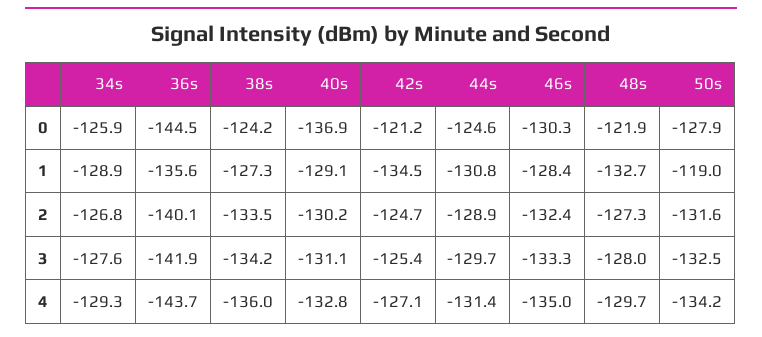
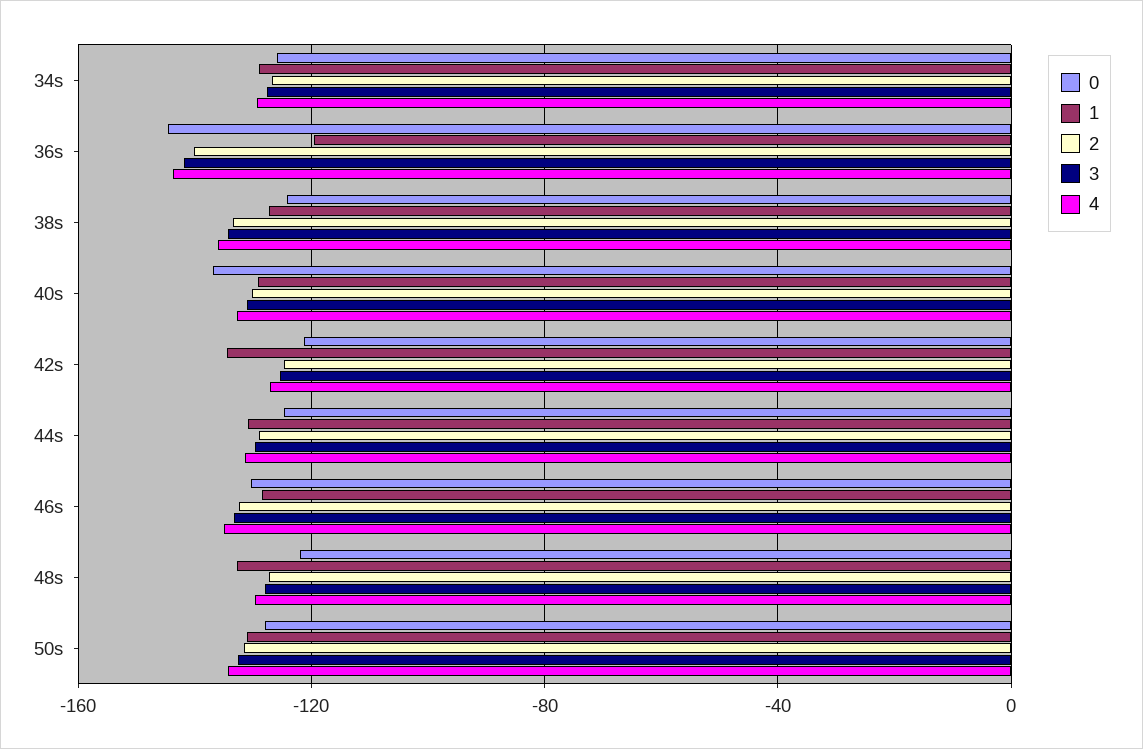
1, 36s: -135.6 -> -120
1, 50s: -119 -> -130

